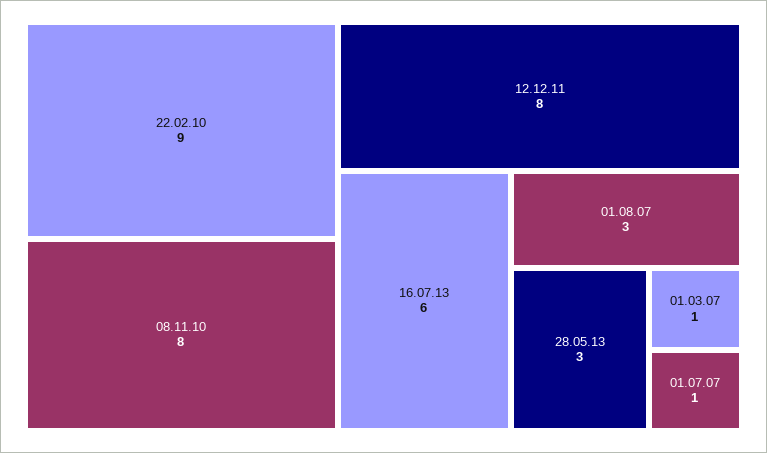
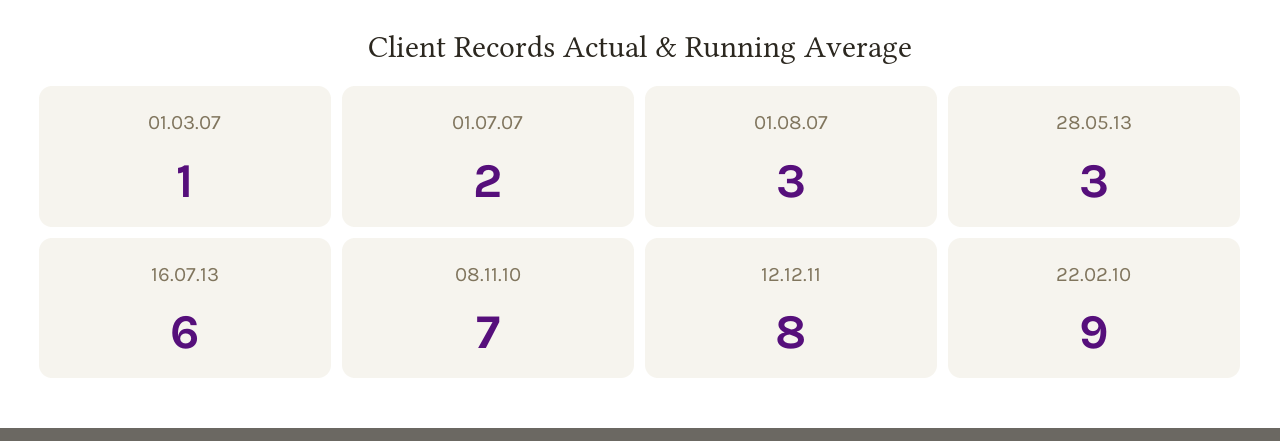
08.11.10: 8 -> 7
01.07.07: 1 -> 2

